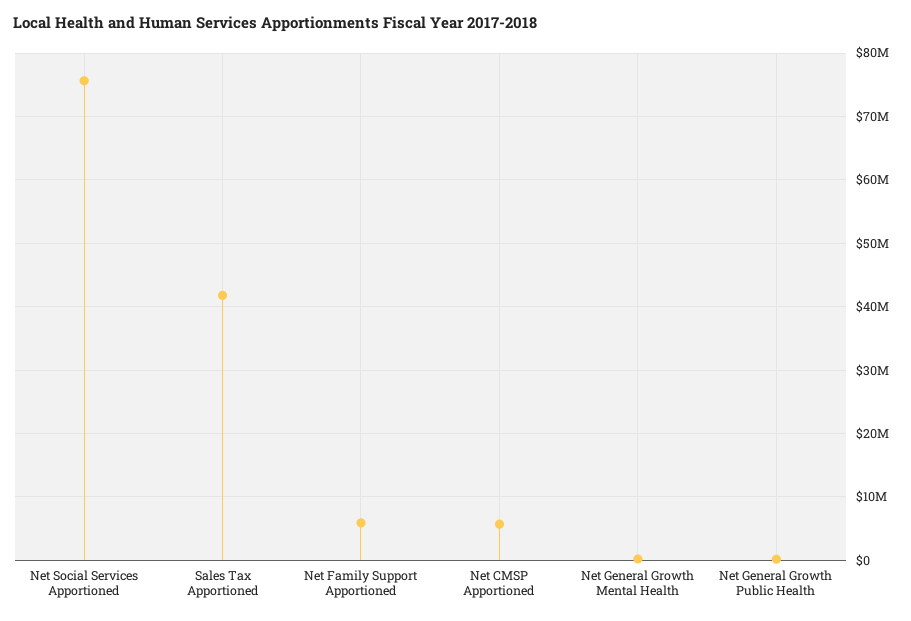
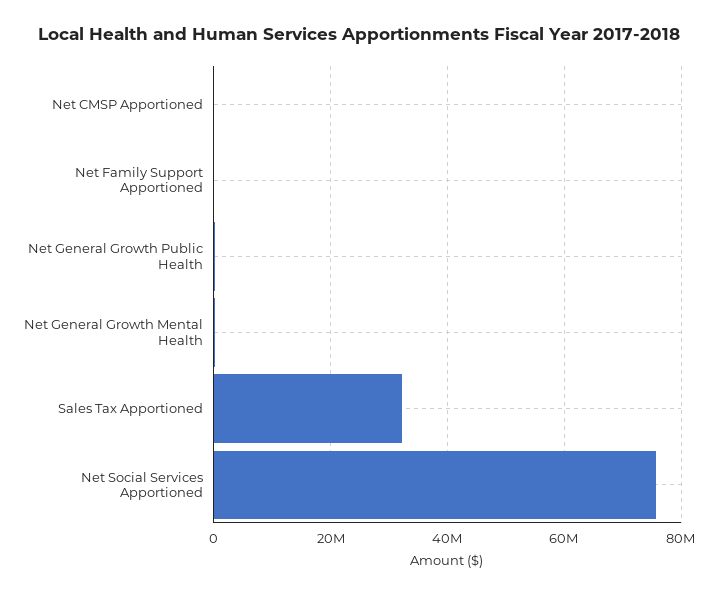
Sales Tax Apportioned: 42000000 -> 32000000
Net Family Support Apportioned: 6000000 -> 0
Net CMSP Apportioned: 6000000 -> 0

